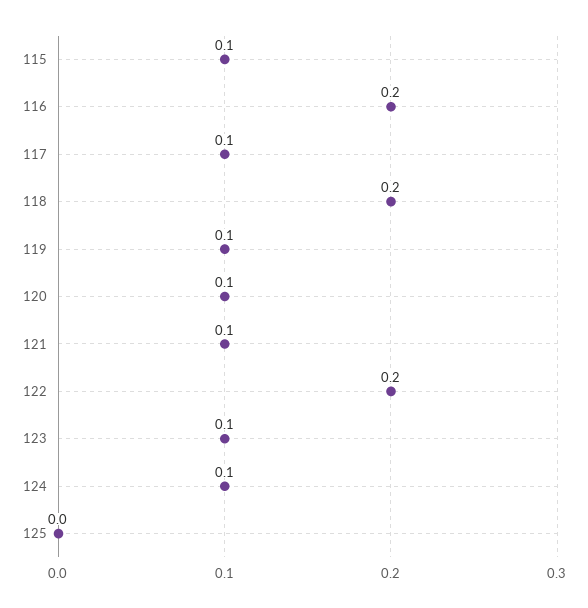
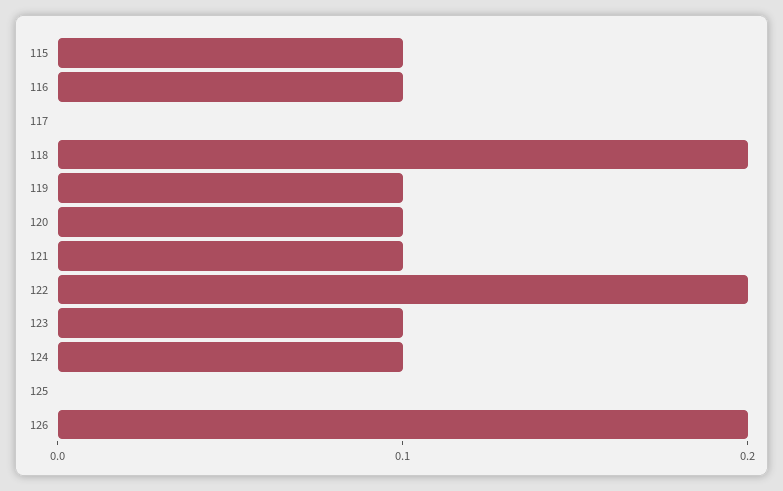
116: 0.2 -> 0.1
117: 0.1 -> 0
126: none -> 0.2

